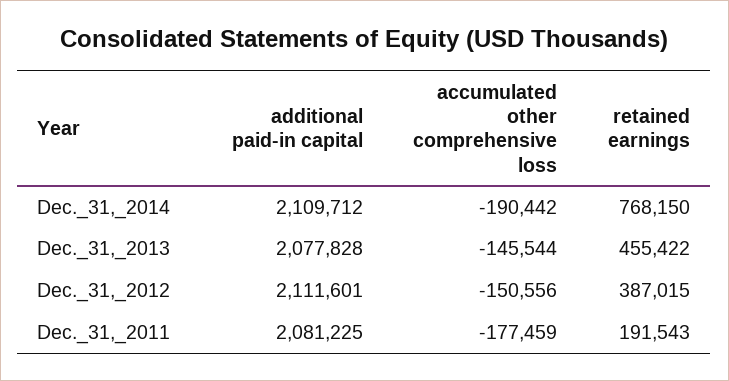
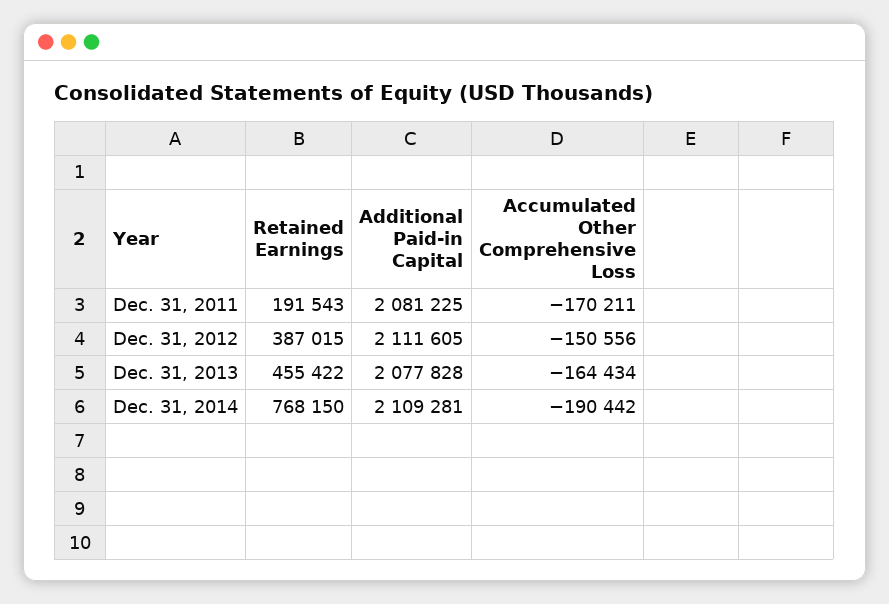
additional paid-in capital, Dec._31,_2014: 2109712 -> 2109281
accumulated other comprehensive loss, Dec._31,_2013: -145544 -> -164434
additional paid-in capital, Dec._31,_2012: 2111601 -> 2111605
accumulated other comprehensive loss, Dec._31,_2011: -177459 -> -170211

